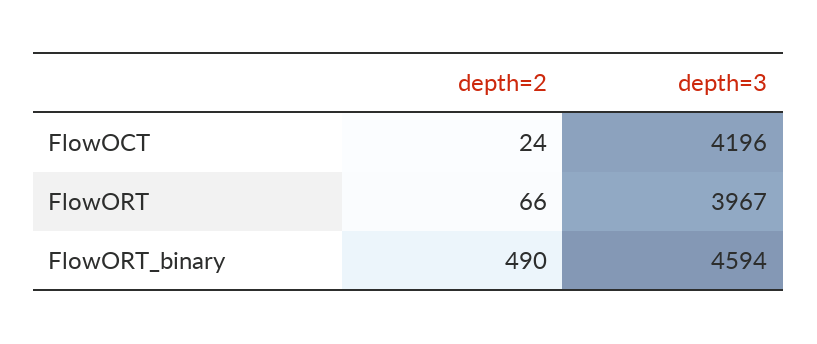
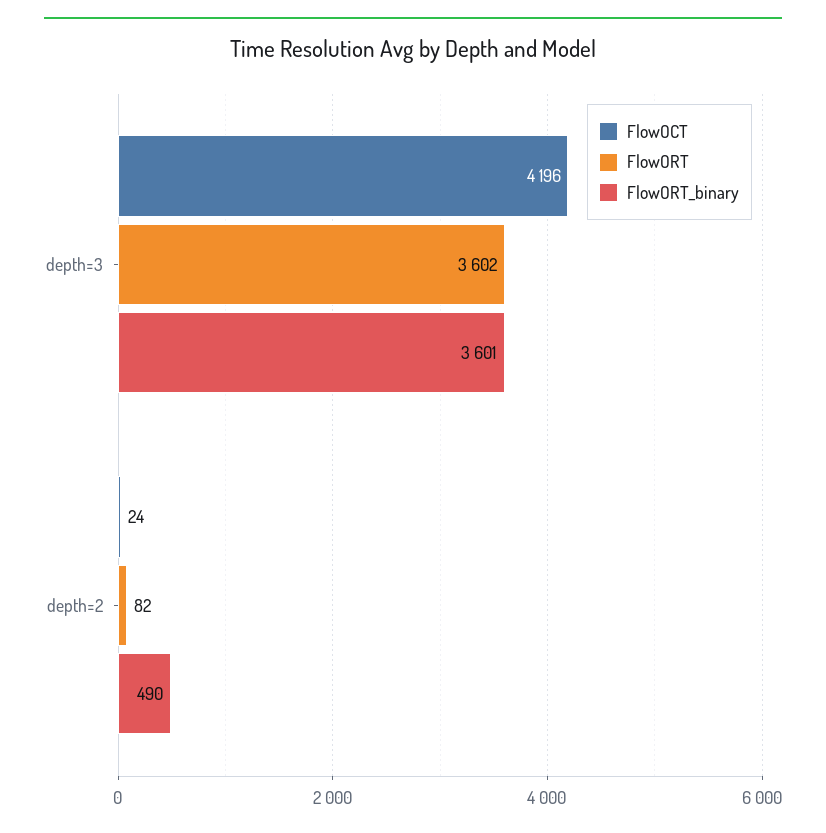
FlowORT, depth=2: 66 -> 82
FlowORT, depth=3: 3967 -> 3602
FlowORT_binary, depth=3: 4594 -> 3601

